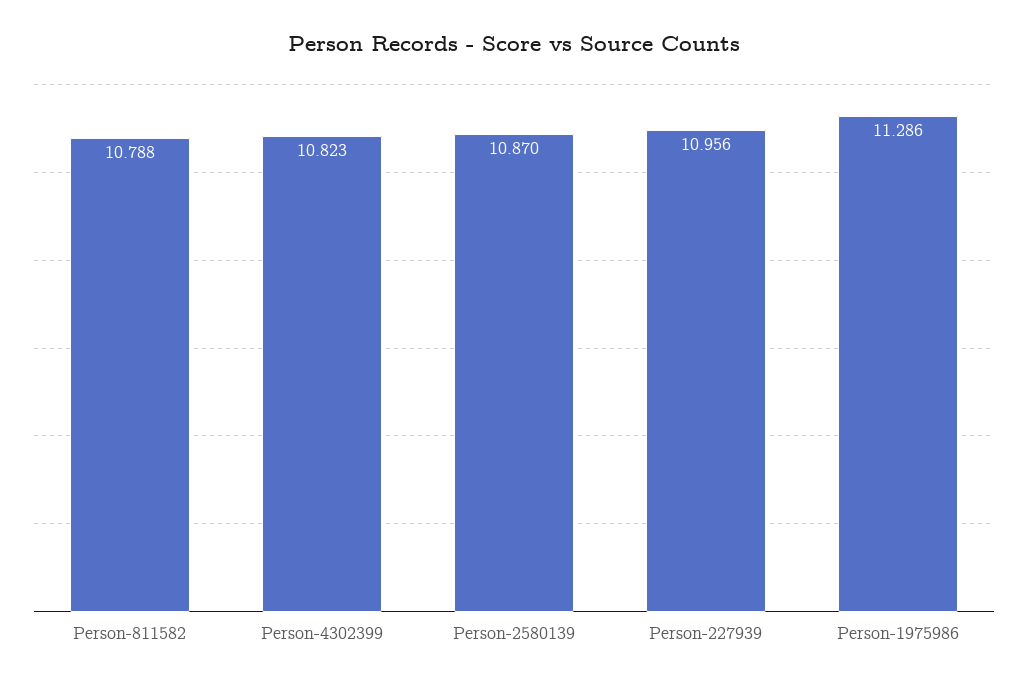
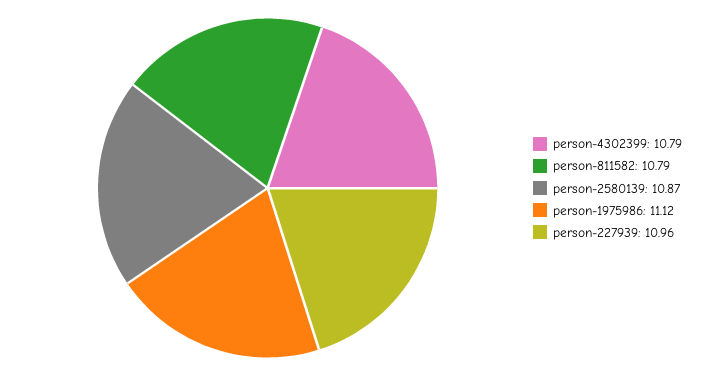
Person-4302399: 10.823 -> 10.79
Person-1975986: 11.286 -> 11.12

